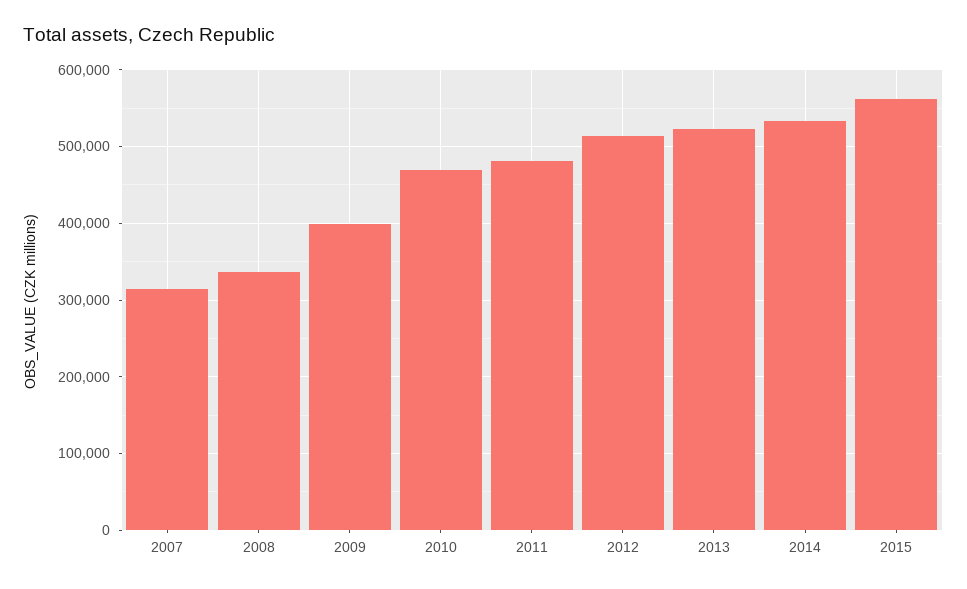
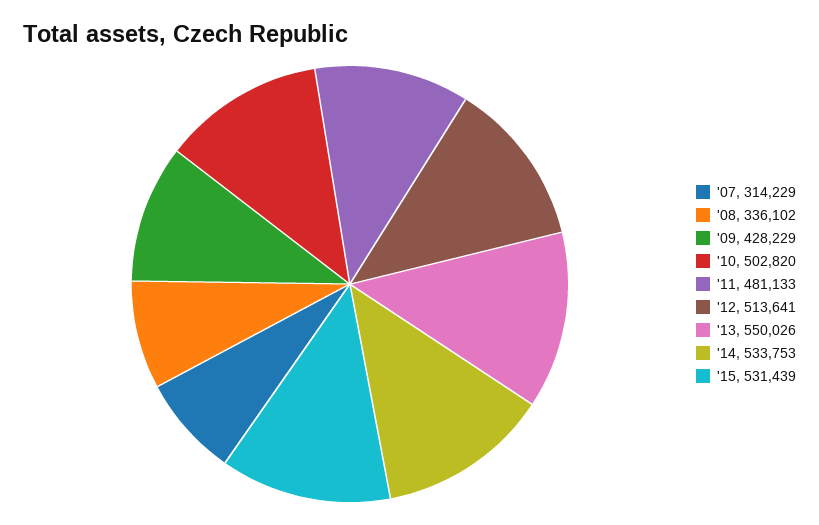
2009: 400000 -> 428229
2010: 470000 -> 502820
2013: 520000 -> 550026
2015: 560000 -> 531439

